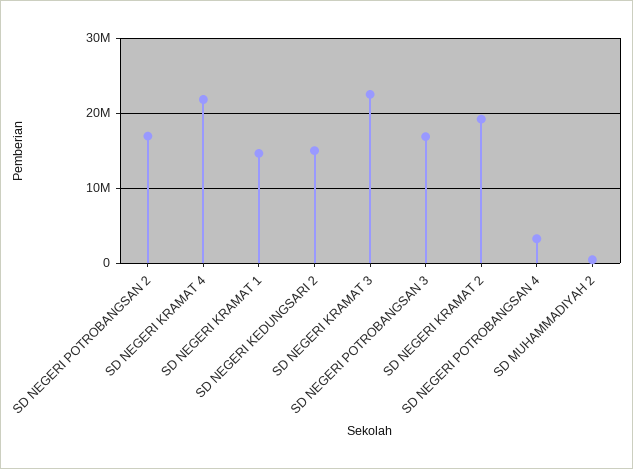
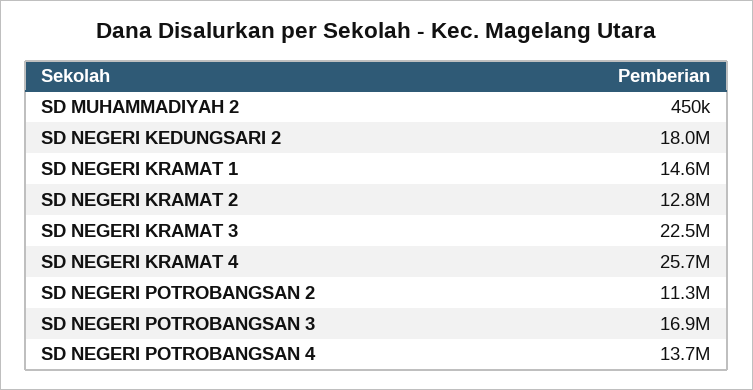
SD NEGERI POTROBANGSAN 2: 17000000 -> 11300000
SD NEGERI KRAMAT 4: 22000000 -> 25700000
SD NEGERI KEDUNGSARI 2: 15000000 -> 18000000
SD NEGERI KRAMAT 2: 19000000 -> 12800000
SD NEGERI POTROBANGSAN 4: 3000000 -> 13700000

